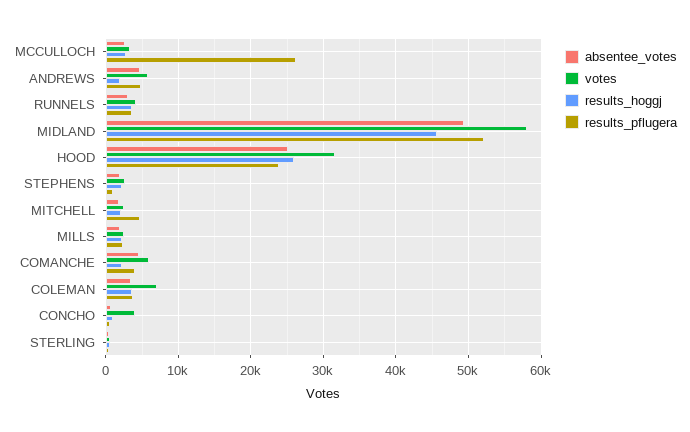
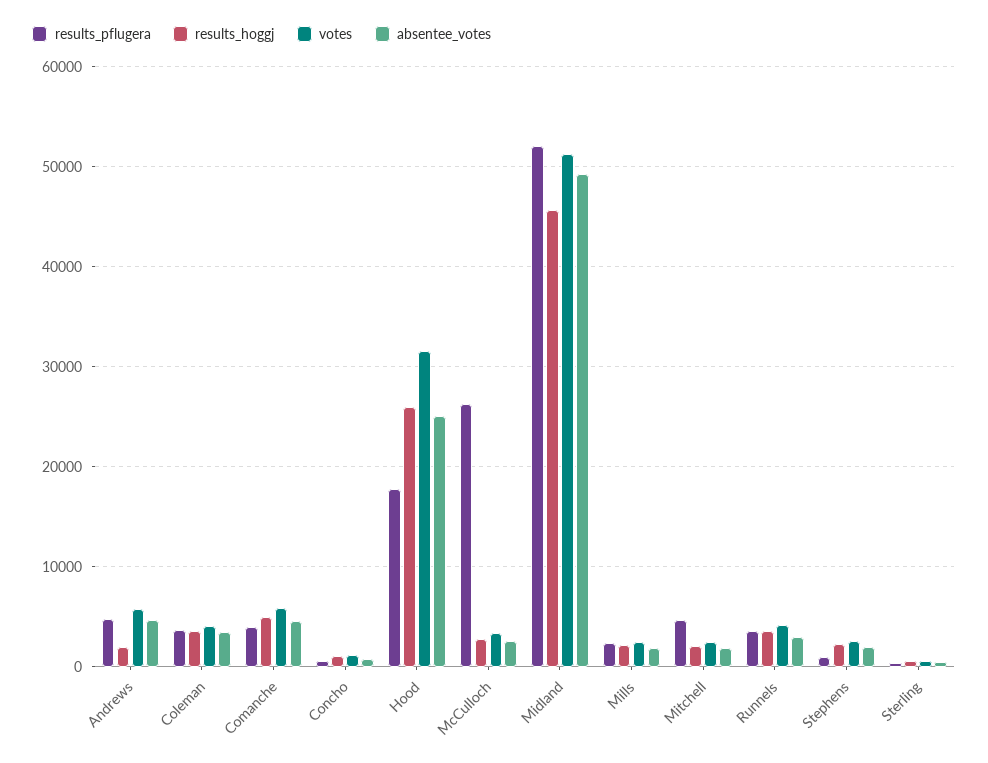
votes, MIDLAND: 58000 -> 51000
results_pflugera, HOOD: 24000 -> 18000
results_hoggj, COMANCHE: 2000 -> 5000
votes, COLEMAN: 7000 -> 4000
votes, CONCHO: 4000 -> 1000

